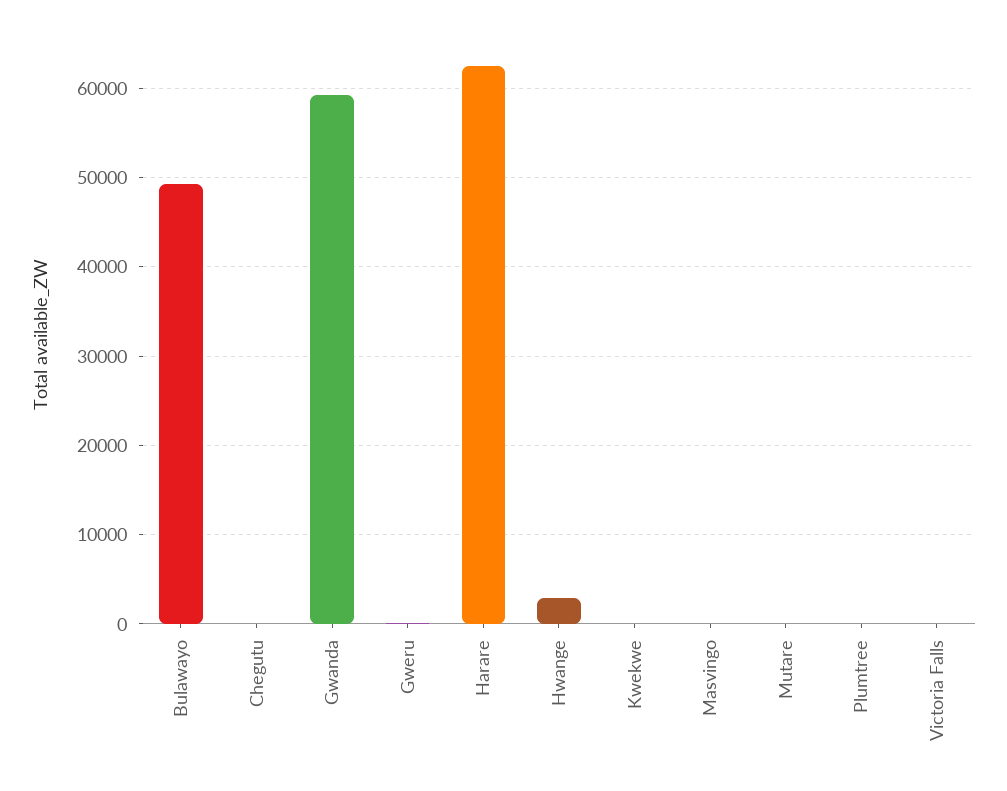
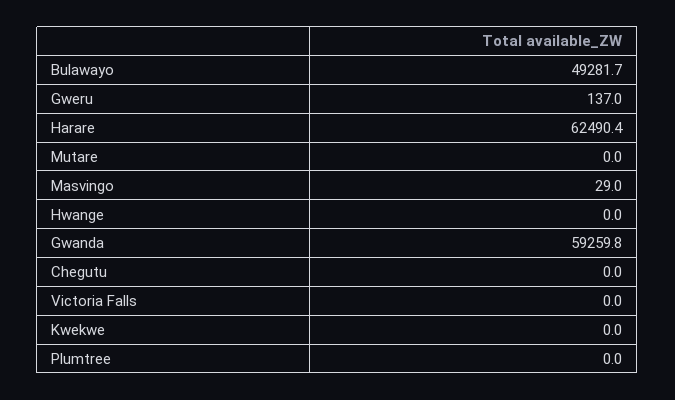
Hwange: 3000 -> 0

